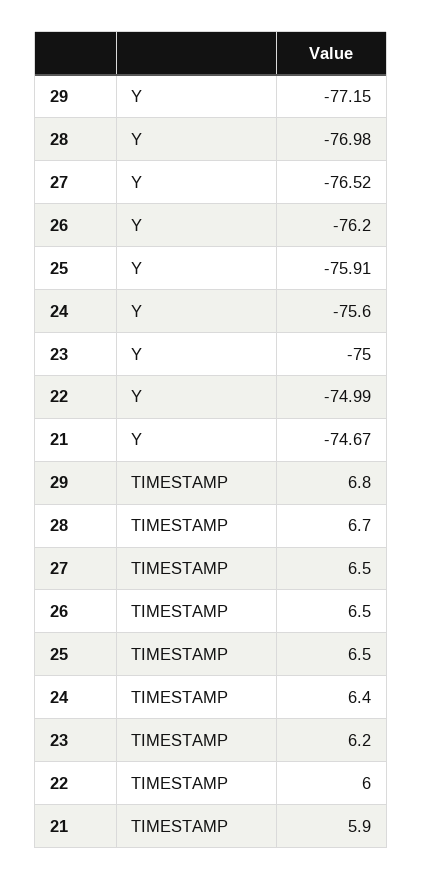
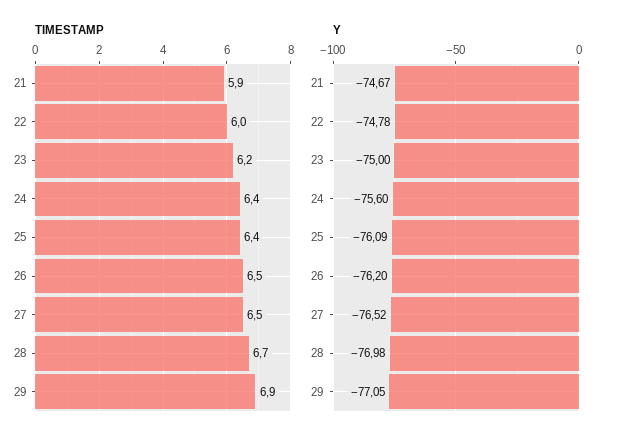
Y, 29: -77.15 -> -77.05
Y, 25: -75.91 -> -76.09
Y, 22: -74.99 -> -74.78
TIMESTAMP, 29: 6.8 -> 6.9
TIMESTAMP, 25: 6.5 -> 6.4

